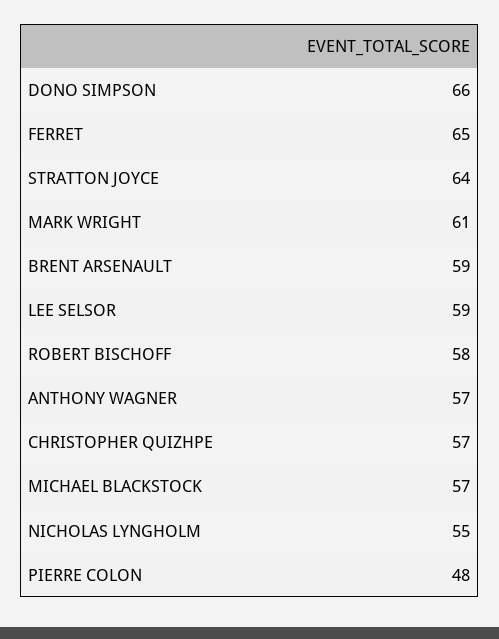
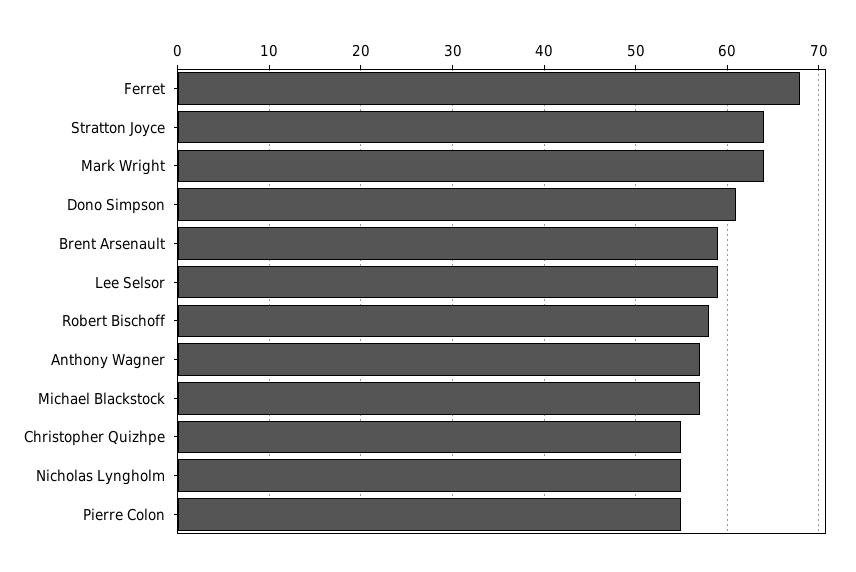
DONO SIMPSON: 66 -> 61
FERRET: 65 -> 68
MARK WRIGHT: 61 -> 64
CHRISTOPHER QUIZHPE: 57 -> 55
PIERRE COLON: 48 -> 55

